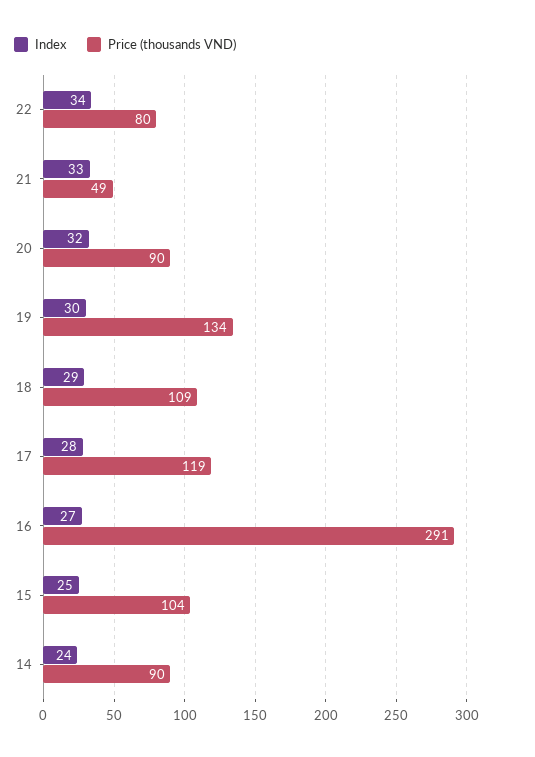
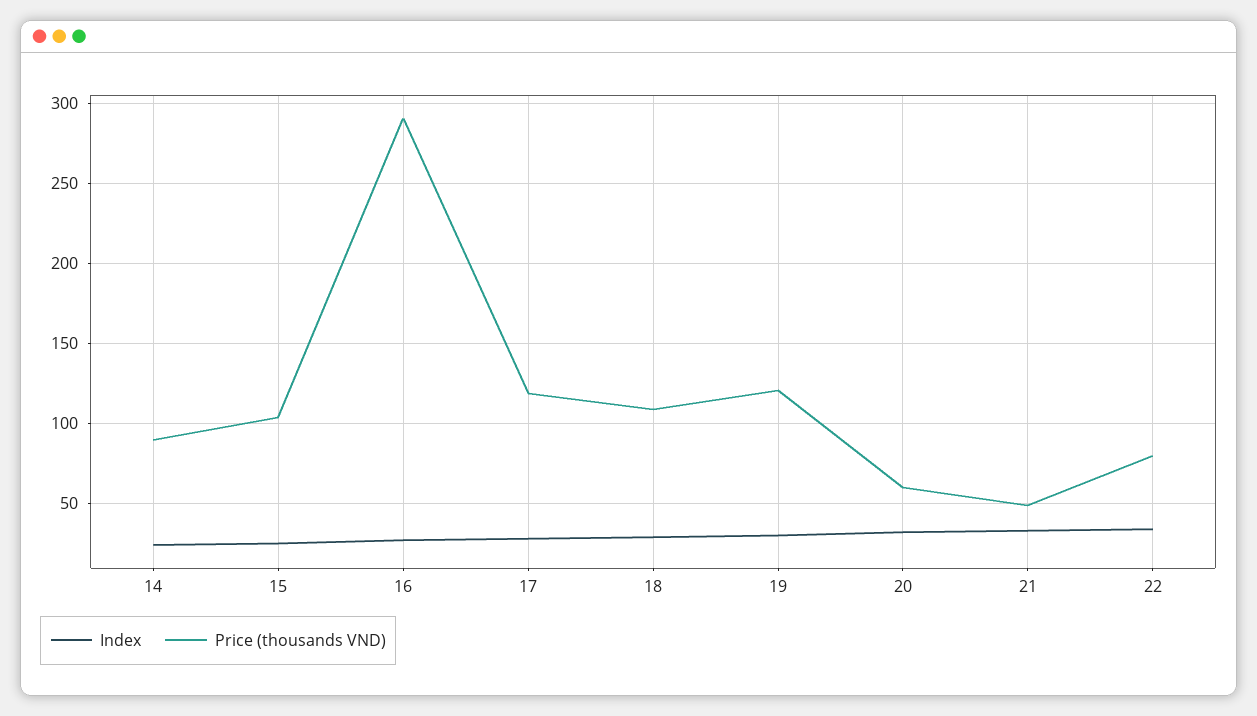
Price (thousands VND), 20: 90 -> 60
Price (thousands VND), 19: 134 -> 120

